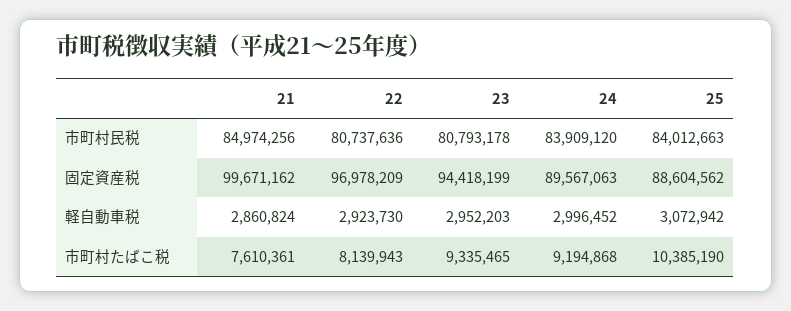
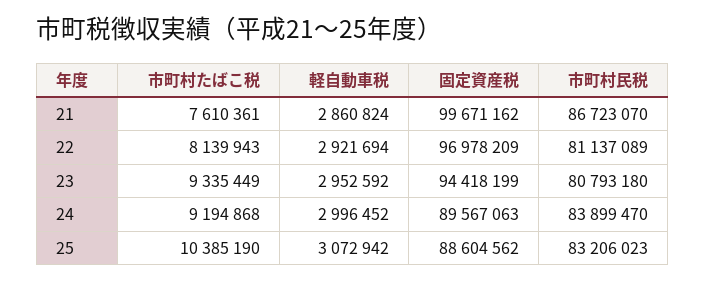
21, 市町村民税: 84974256 -> 86723070
22, 市町村民税: 80737636 -> 81137089
23, 市町村民税: 80793178 -> 80793180
24, 市町村民税: 83909120 -> 83899470
25, 市町村民税: 84012663 -> 83206023
22, 軽自動車税: 2923730 -> 2921694
23, 軽自動車税: 2952203 -> 2952592
23, 市町村たばこ税: 9335465 -> 9335449

